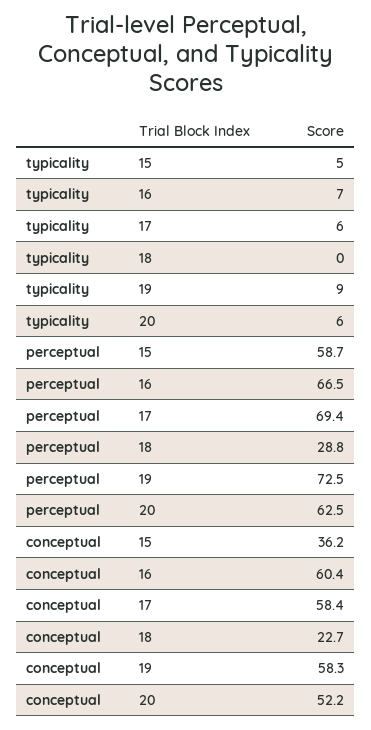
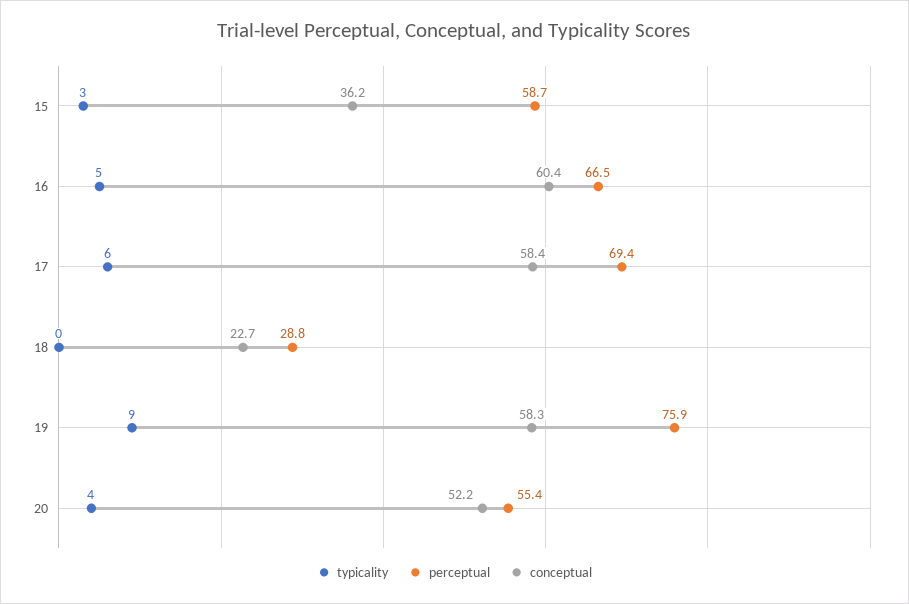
typicality, 15: 5 -> 3
typicality, 16: 7 -> 5
typicality, 20: 6 -> 4
perceptual, 19: 72.5 -> 75.9
perceptual, 20: 62.5 -> 55.4

